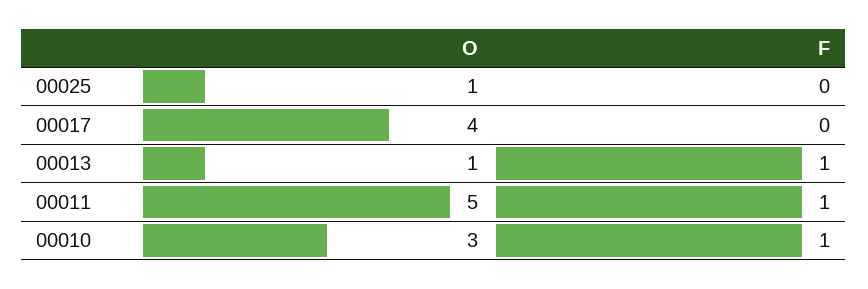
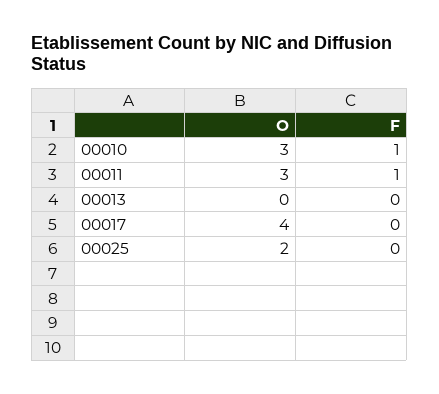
O, 00025: 1 -> 2
O, 00013: 1 -> 0
F, 00013: 1 -> 0
O, 00011: 5 -> 3

